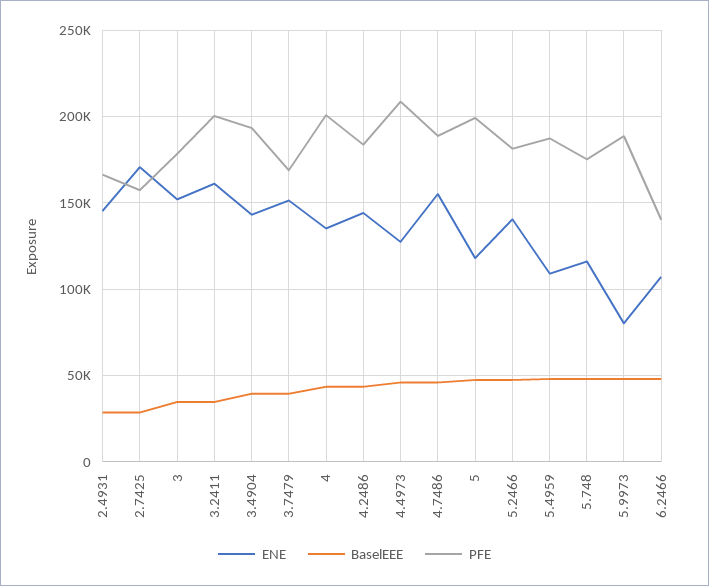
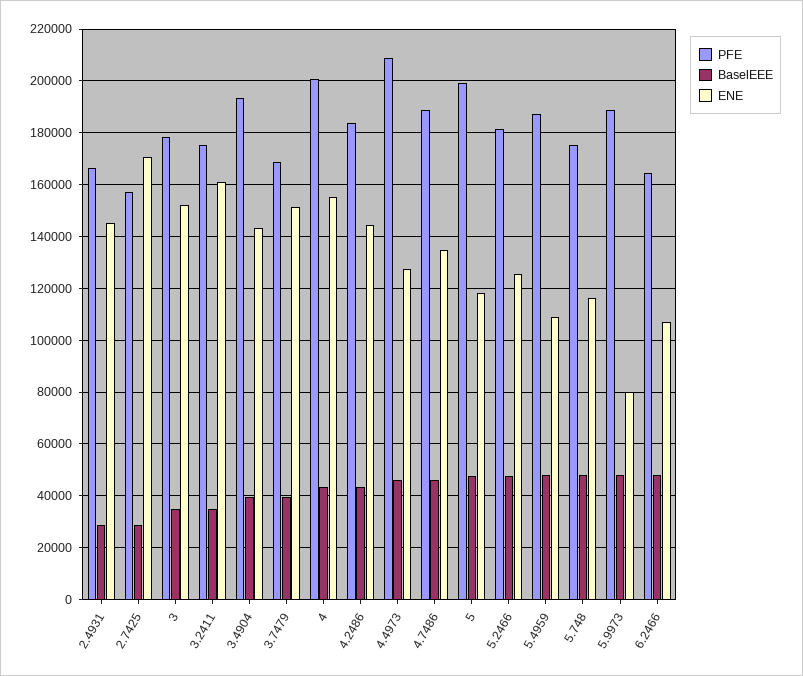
PFE, 3.2411: 200000 -> 175000
ENE, 4: 135000 -> 155000
ENE, 4.7486: 155000 -> 135000
ENE, 5.2466: 140000 -> 125000
PFE, 6.2466: 140000 -> 165000

